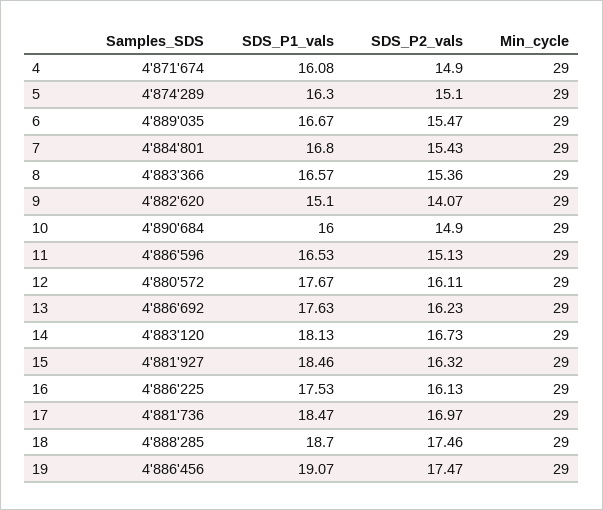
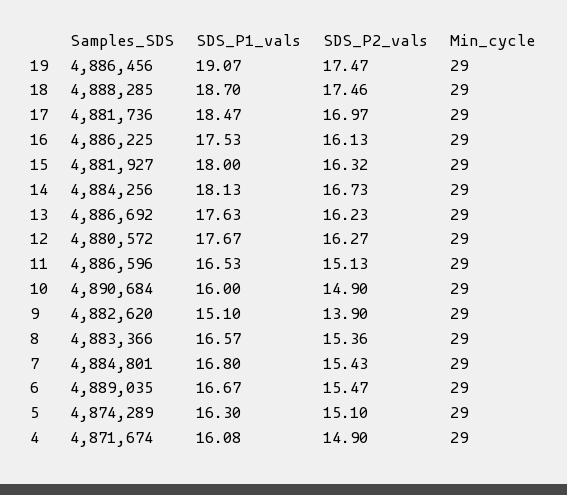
SDS_P2_vals, 9: 14.07 -> 13.9
SDS_P2_vals, 12: 16.11 -> 16.27
Samples_SDS, 14: 4883120 -> 4884256
SDS_P1_vals, 15: 18.46 -> 18

